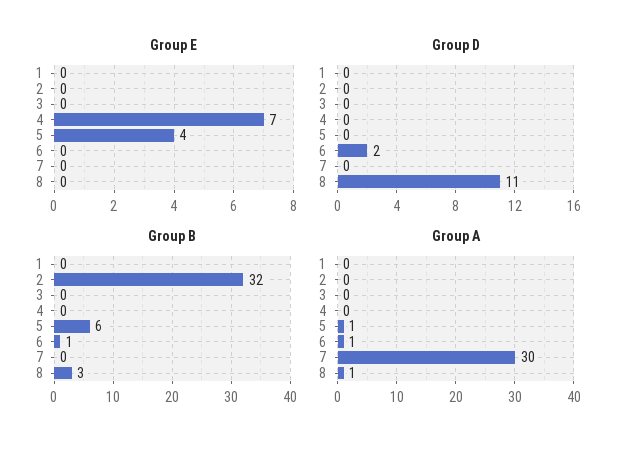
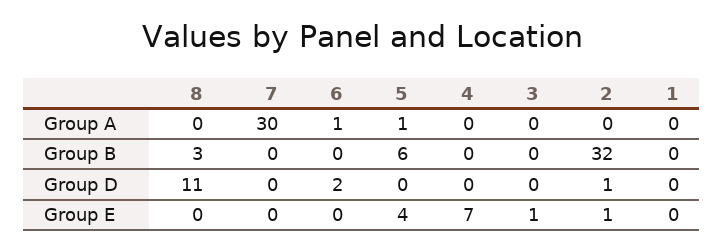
Group E, 2: 0 -> 1
Group E, 3: 0 -> 1
Group D, 2: 0 -> 1
Group B, 6: 1 -> 0
Group A, 8: 1 -> 0

